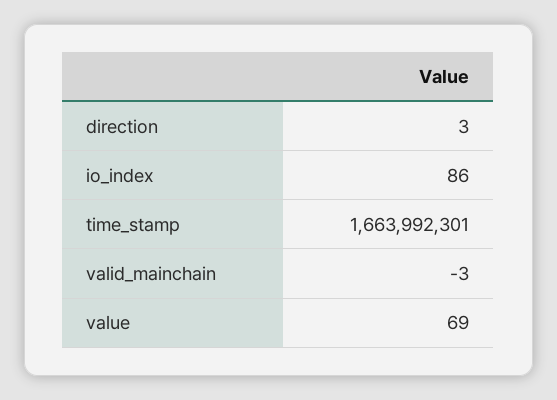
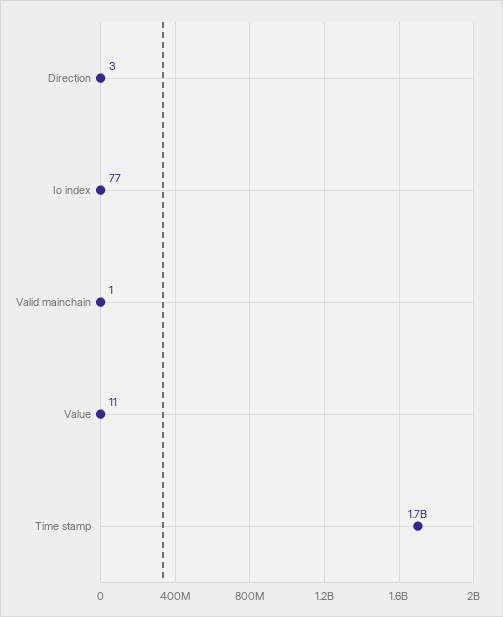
io_index: 86 -> 77
valid_mainchain: -3 -> 1
value: 69 -> 11

